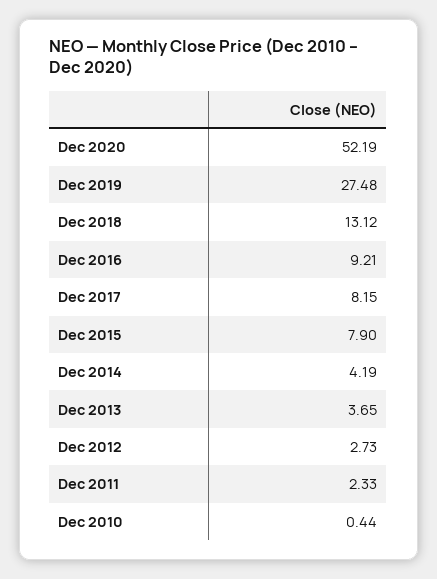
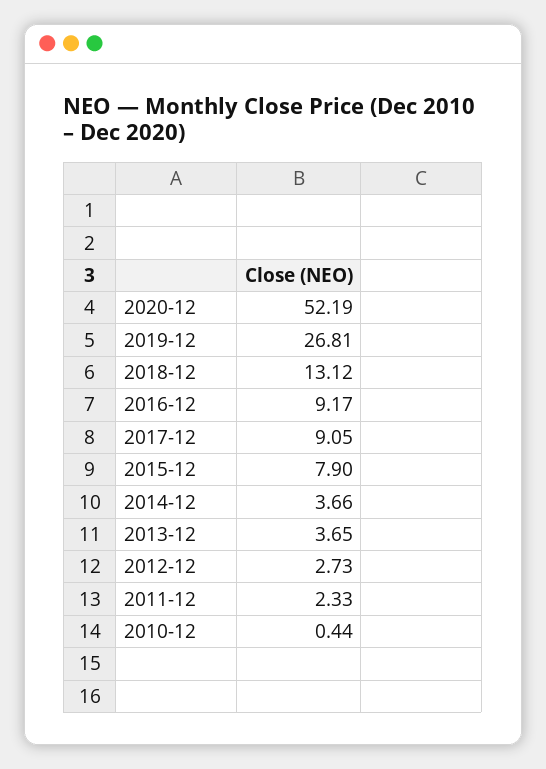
Dec 2019: 27.48 -> 26.81
Dec 2016: 9.21 -> 9.17
Dec 2017: 8.15 -> 9.05
Dec 2014: 4.19 -> 3.66

